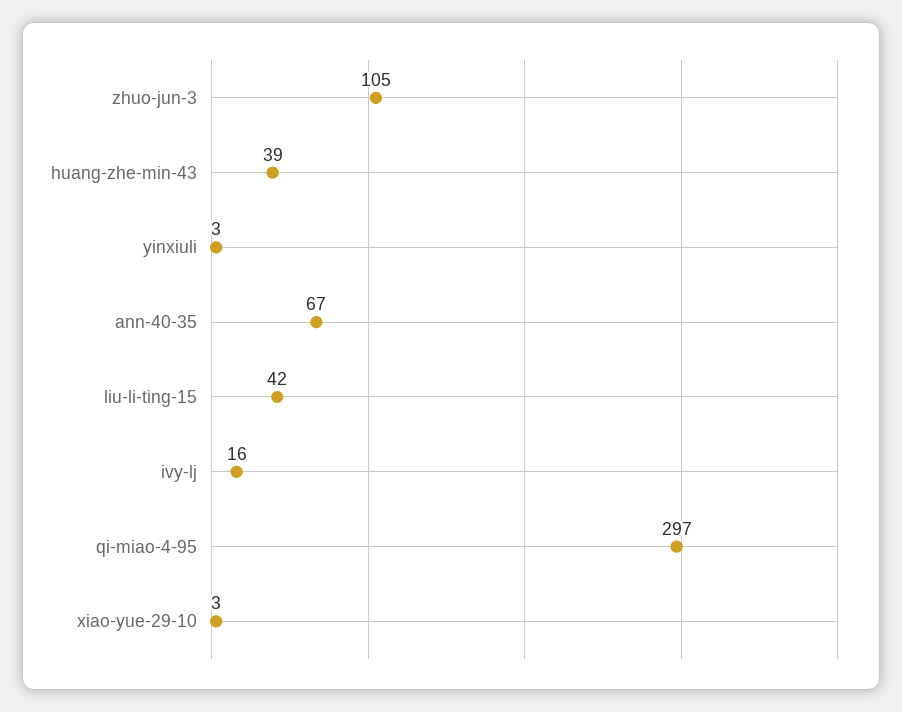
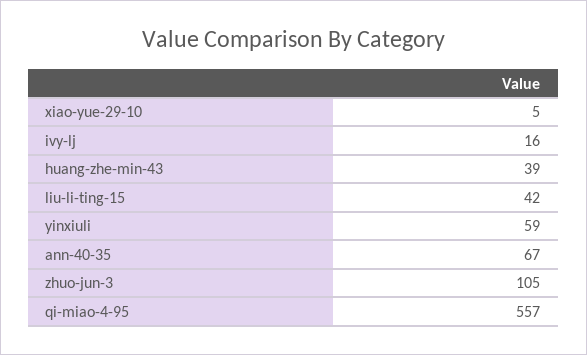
yinxiuli: 3 -> 59
qi-miao-4-95: 297 -> 557
xiao-yue-29-10: 3 -> 5

